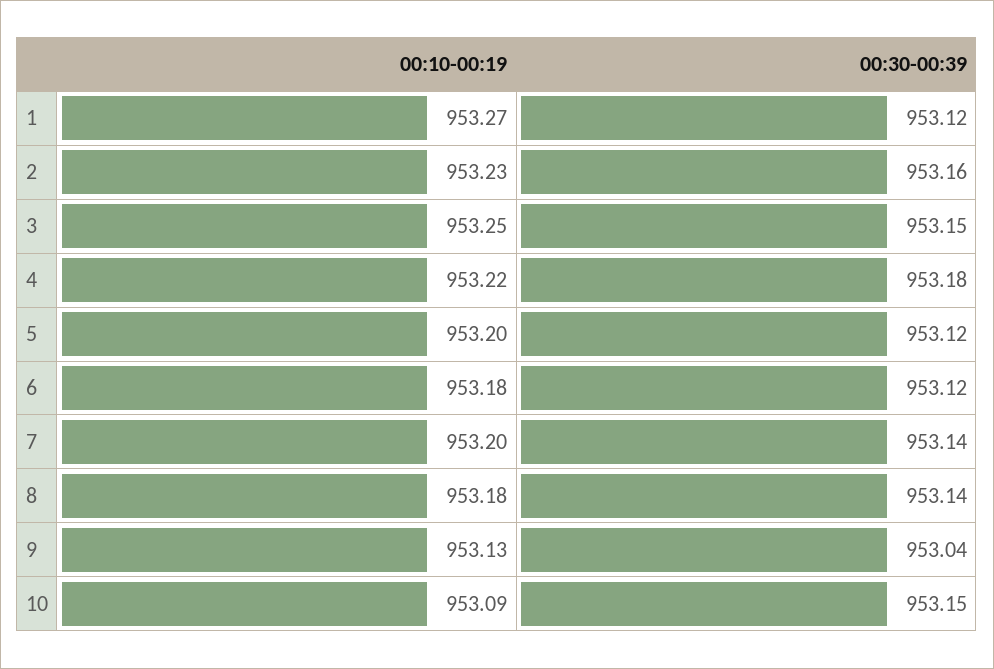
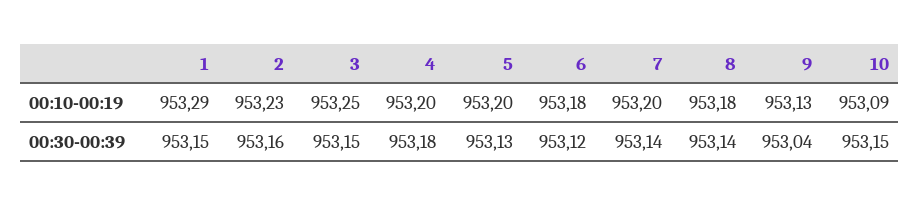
00:10-00:19, 1: 953.27 -> 953.29
00:30-00:39, 1: 953.12 -> 953.15
00:10-00:19, 4: 953.22 -> 953.2
00:30-00:39, 5: 953.12 -> 953.13

